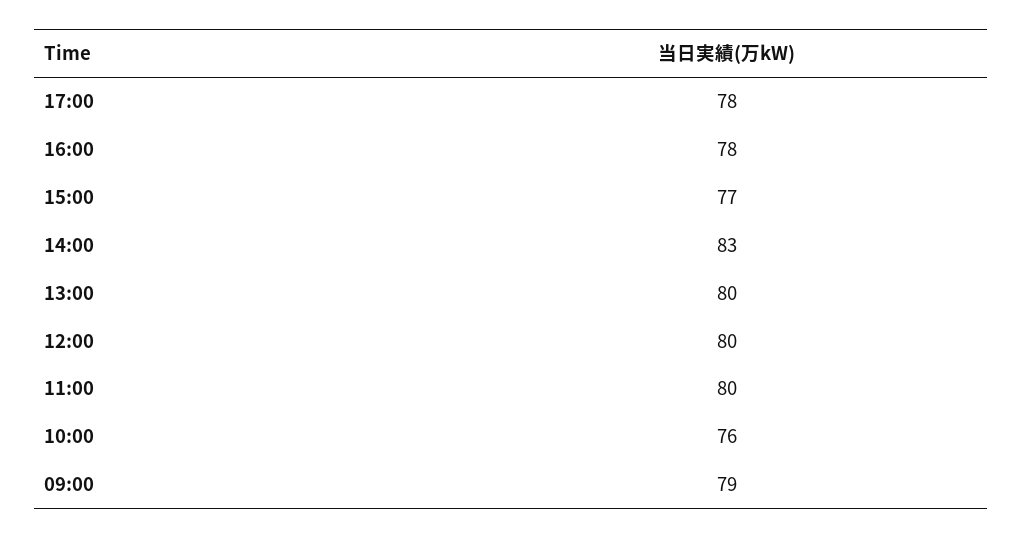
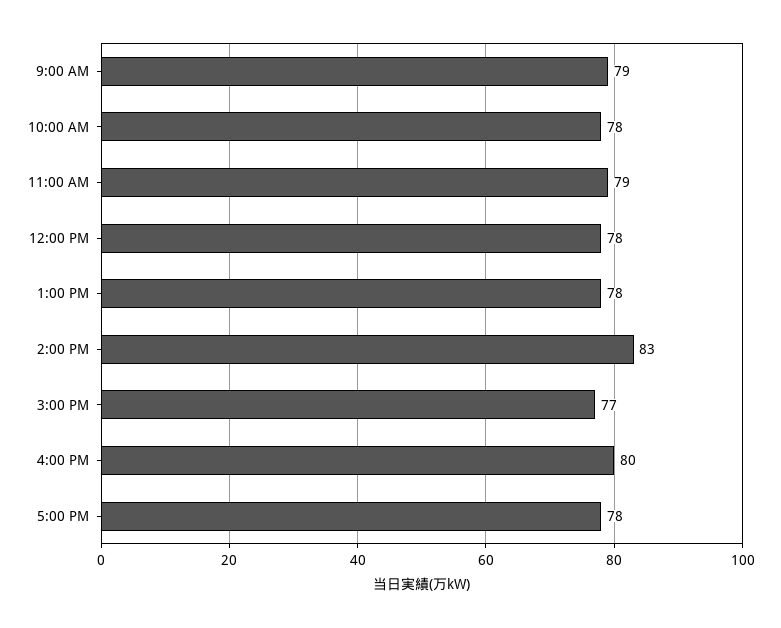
16:00: 78 -> 80
13:00: 80 -> 78
12:00: 80 -> 78
11:00: 80 -> 79
10:00: 76 -> 78

